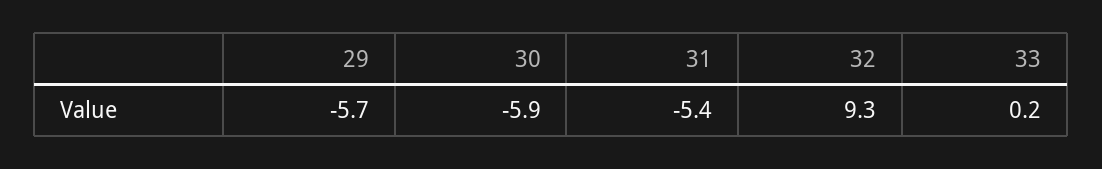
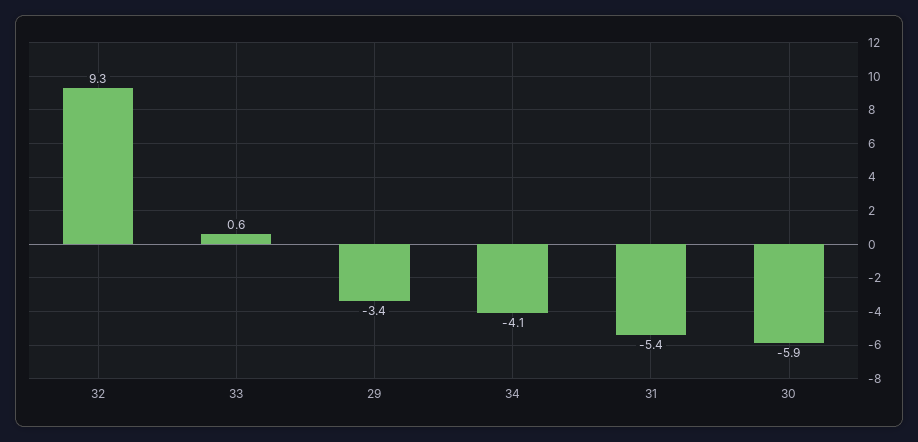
29: -5.7 -> -3.4
33: 0.2 -> 0.6
34: none -> -4.1

